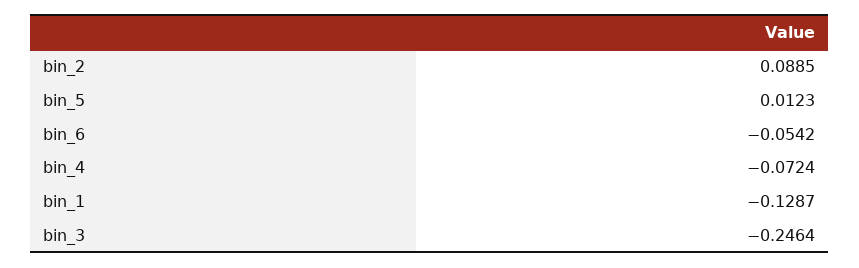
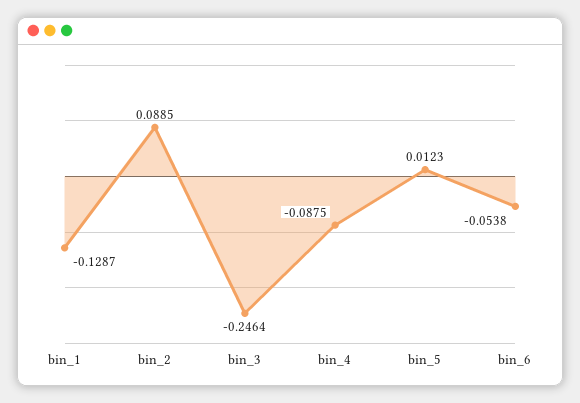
bin_6: -0.0542 -> -0.0538
bin_4: -0.0724 -> -0.0875

